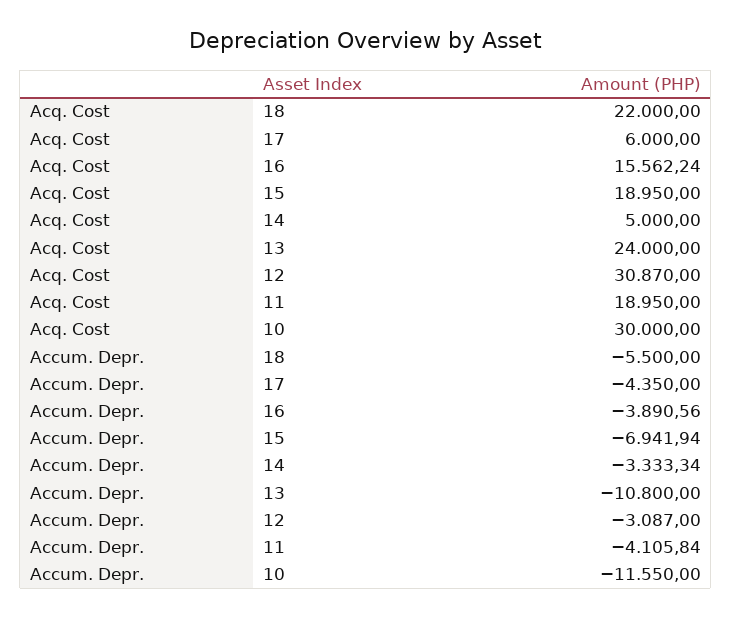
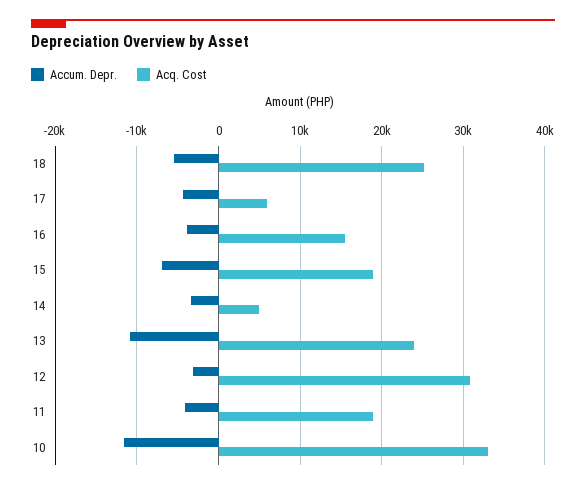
Acq. Cost, 18: 22000 -> 25000
Acq. Cost, 10: 30000 -> 33000

